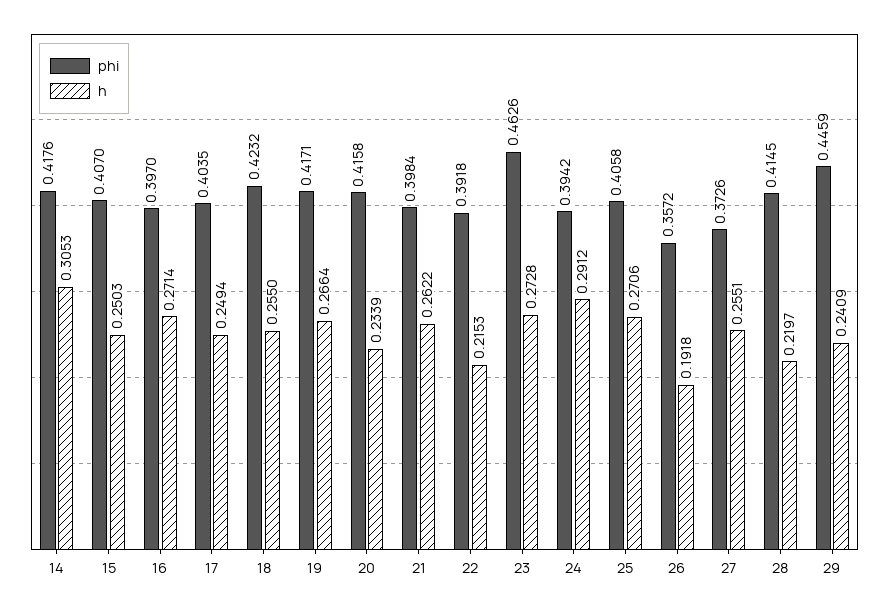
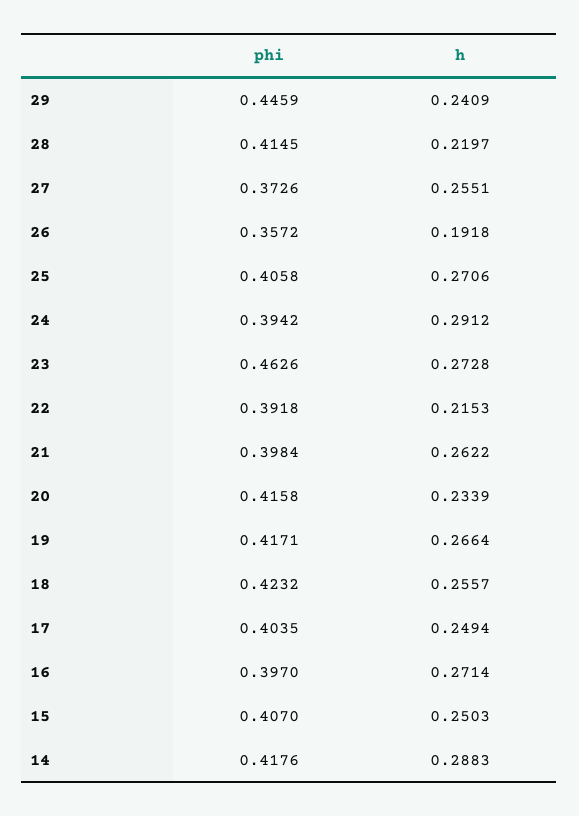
h, 14: 0.3053 -> 0.2883
h, 18: 0.255 -> 0.2557

